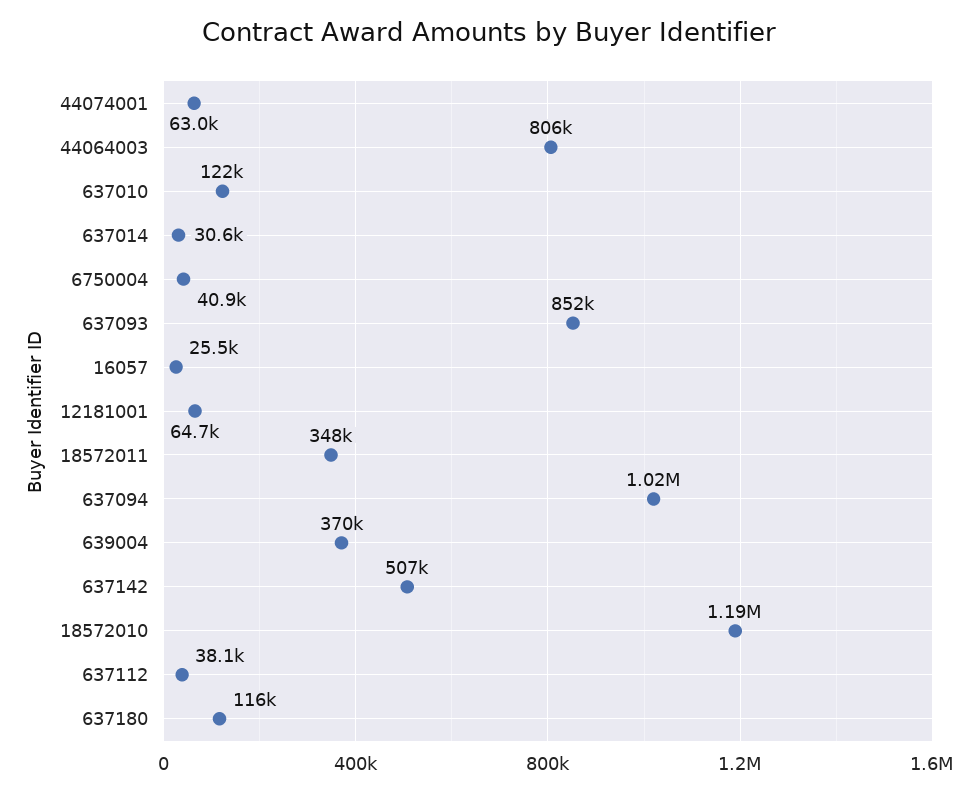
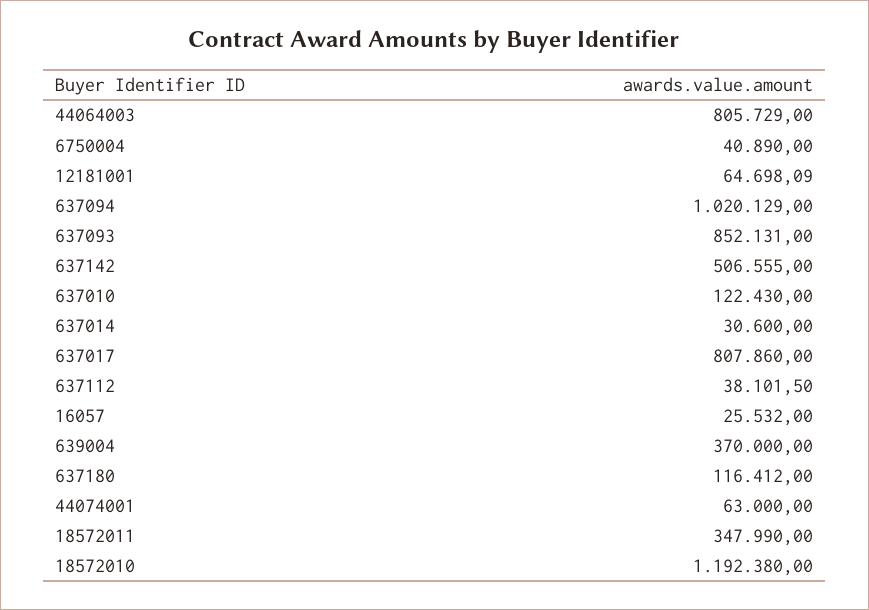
637017: none -> 807860

